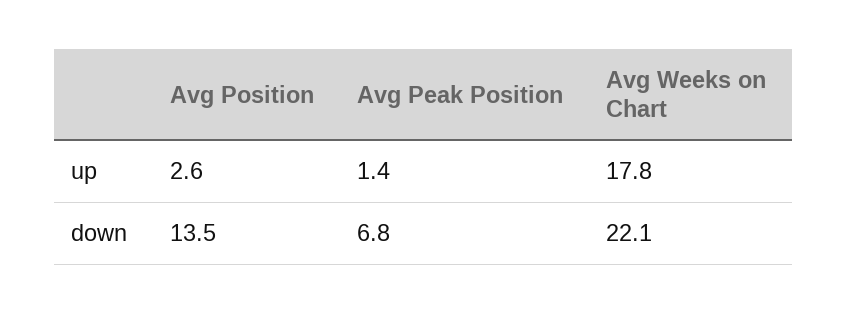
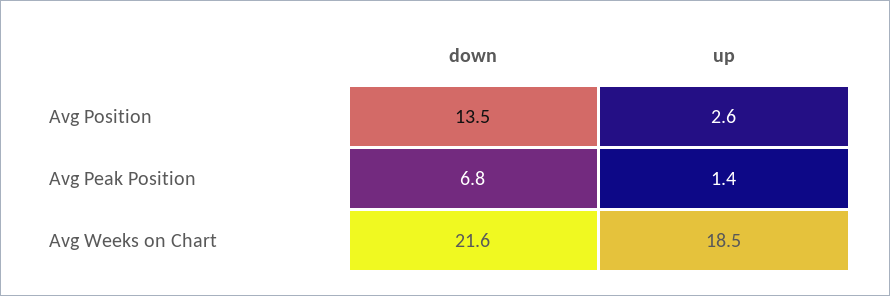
Avg Weeks on Chart, up: 17.8 -> 18.5
Avg Weeks on Chart, down: 22.1 -> 21.6

